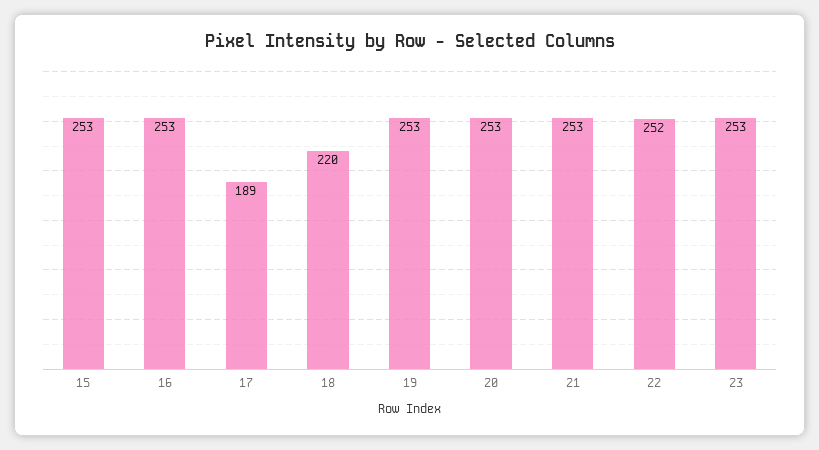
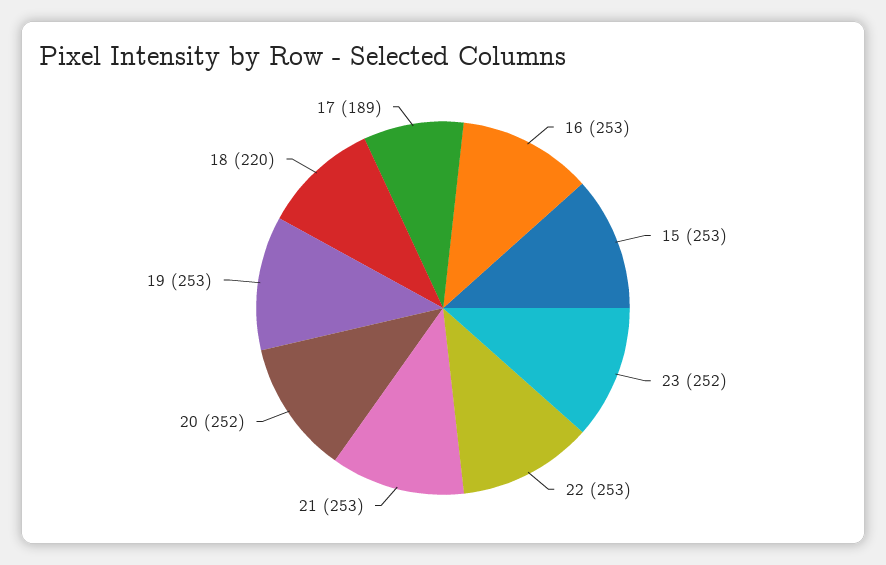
20: 253 -> 252
22: 252 -> 253
23: 253 -> 252

